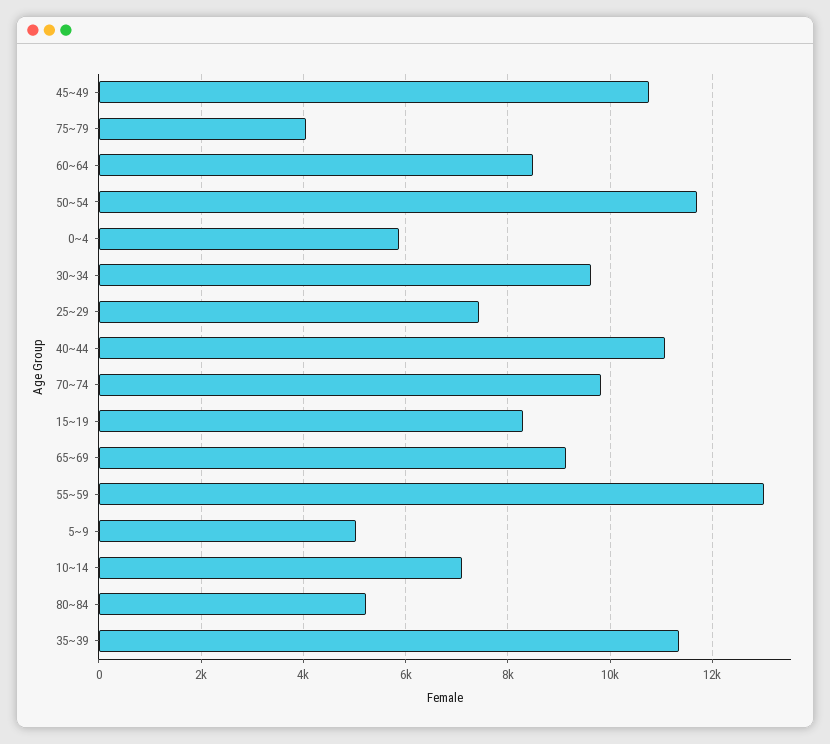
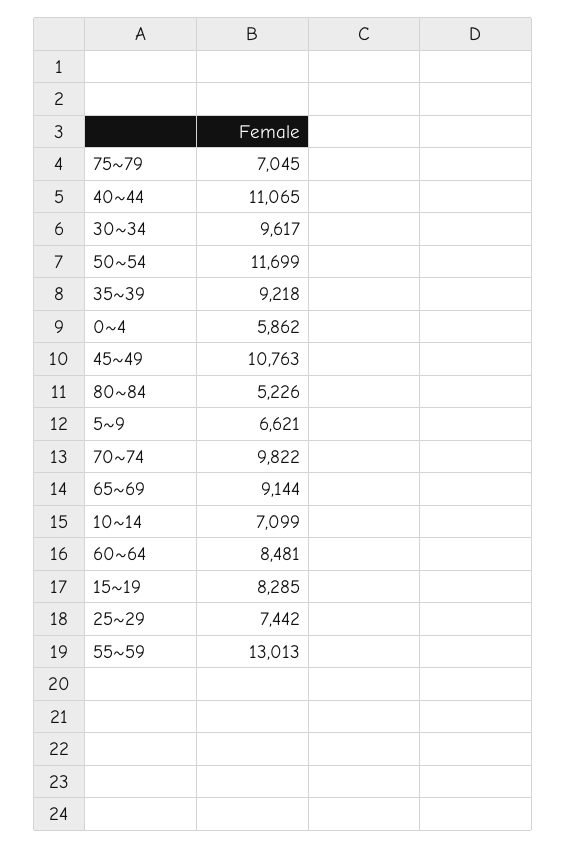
75~79: 4000 -> 7045
5~9: 5000 -> 6621
35~39: 11400 -> 9218

